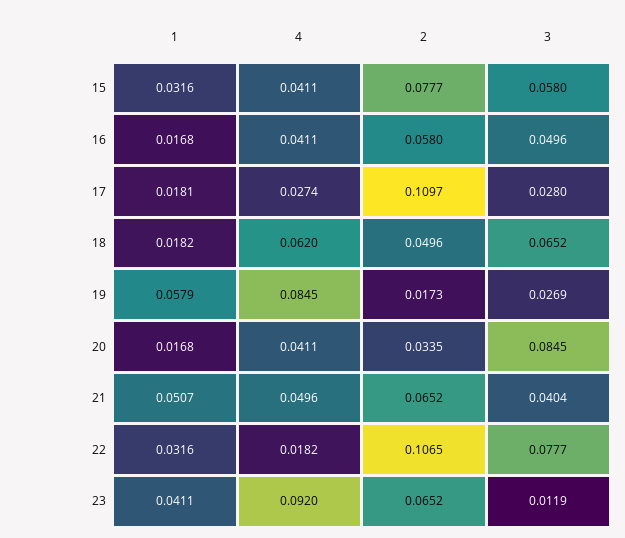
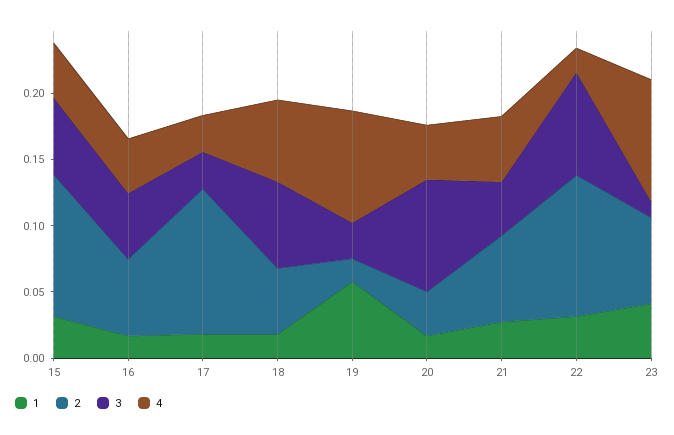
2, 15: 0.0777 -> 0.11
1, 21: 0.0507 -> 0.03

